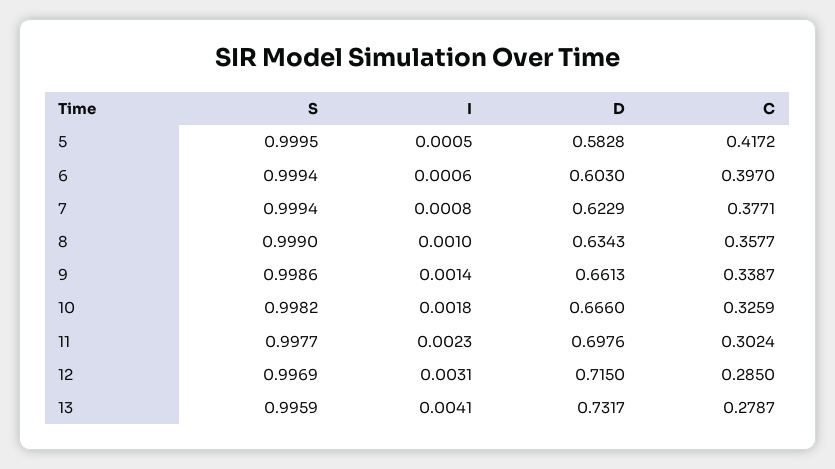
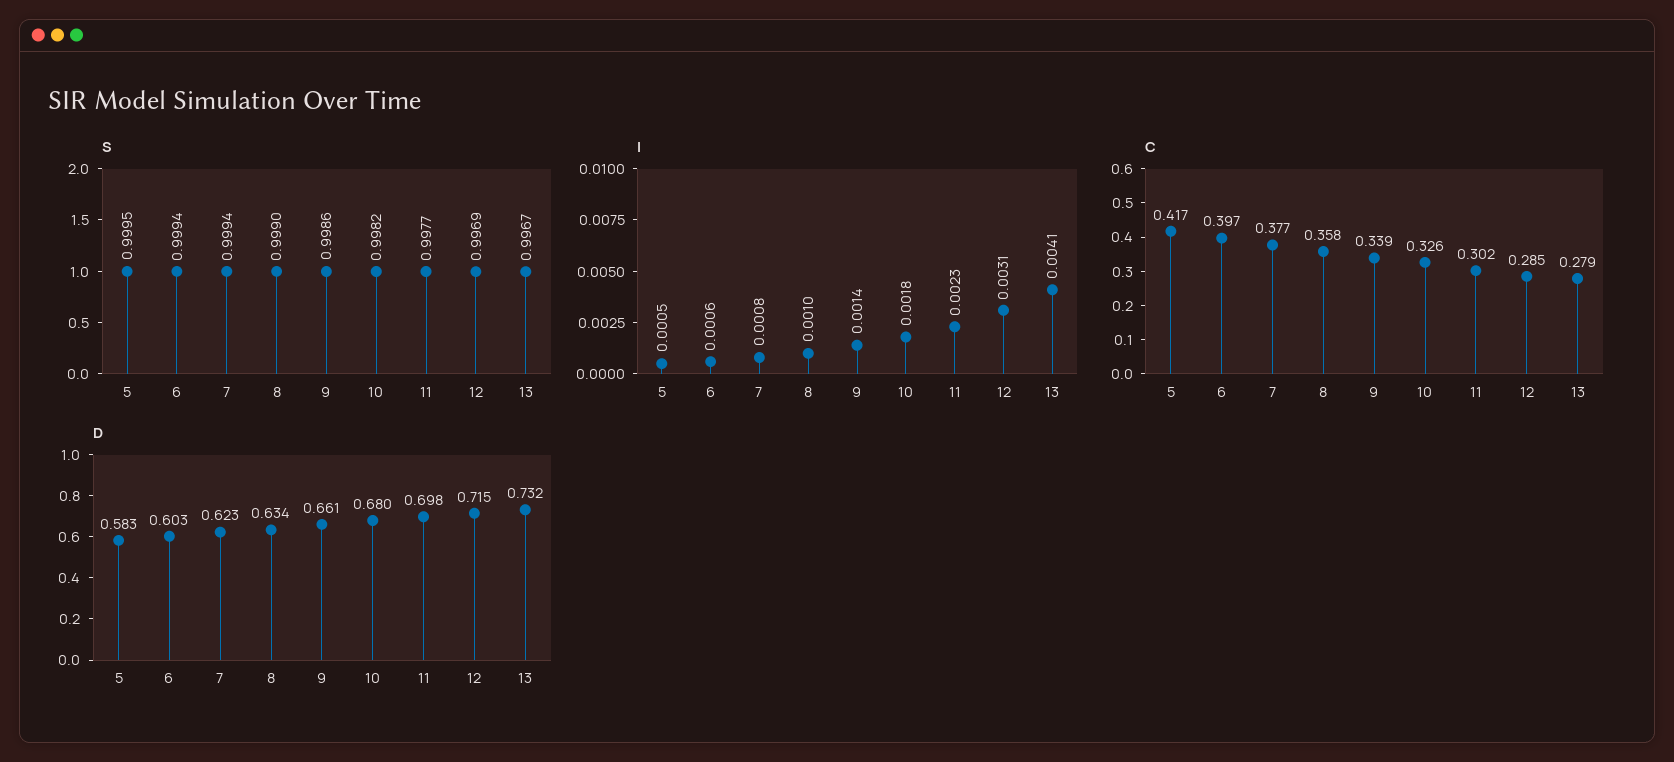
D, 10: 0.666 -> 0.68
S, 13: 0.9959 -> 0.9967

